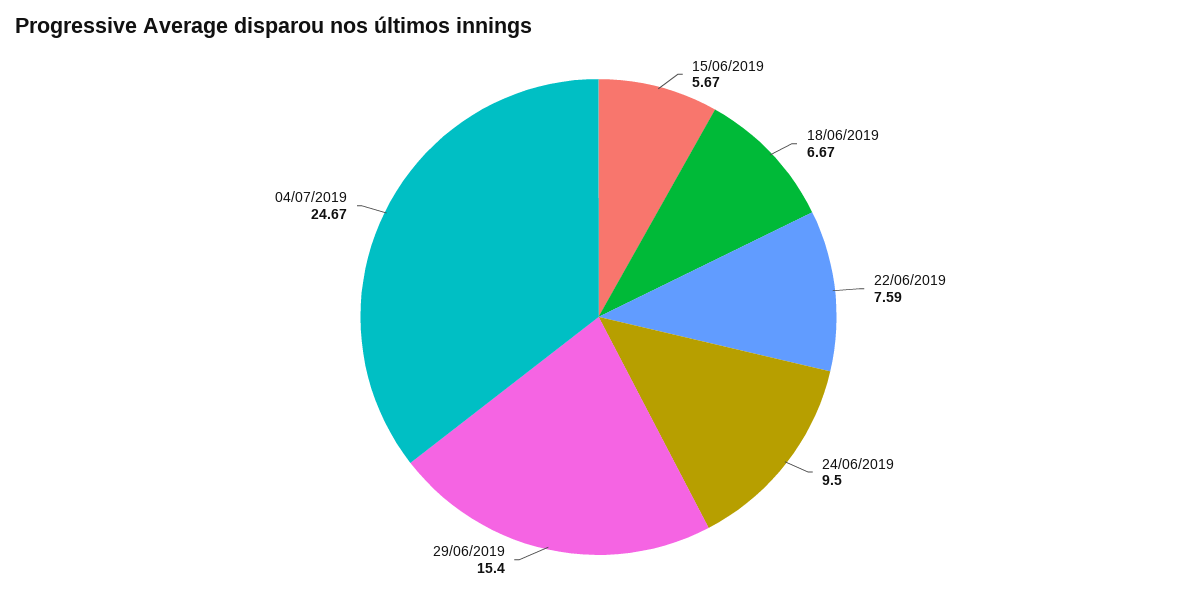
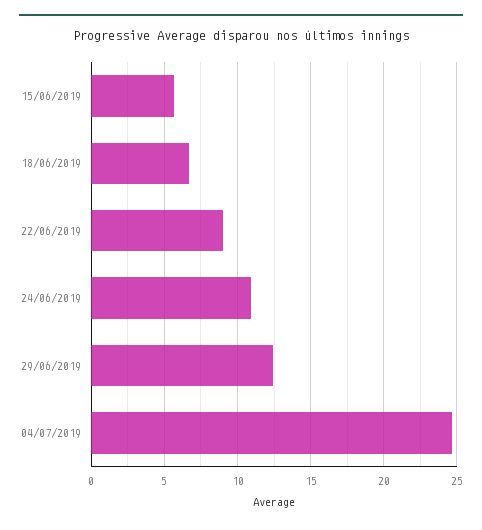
22/06/2019: 7.59 -> 9
24/06/2019: 9.5 -> 11
29/06/2019: 15.4 -> 12.5

